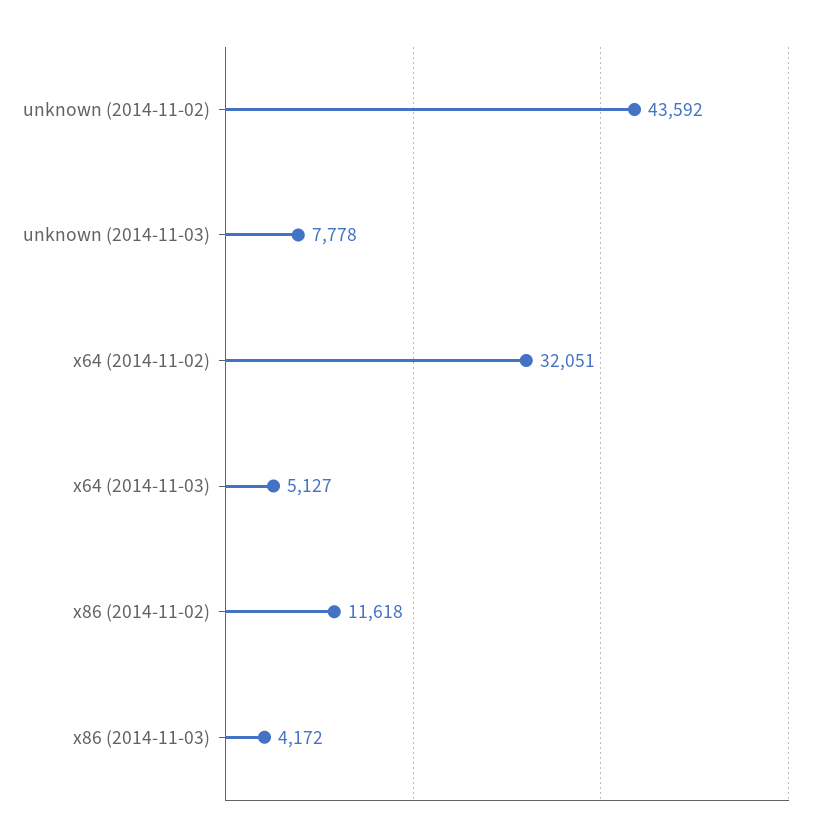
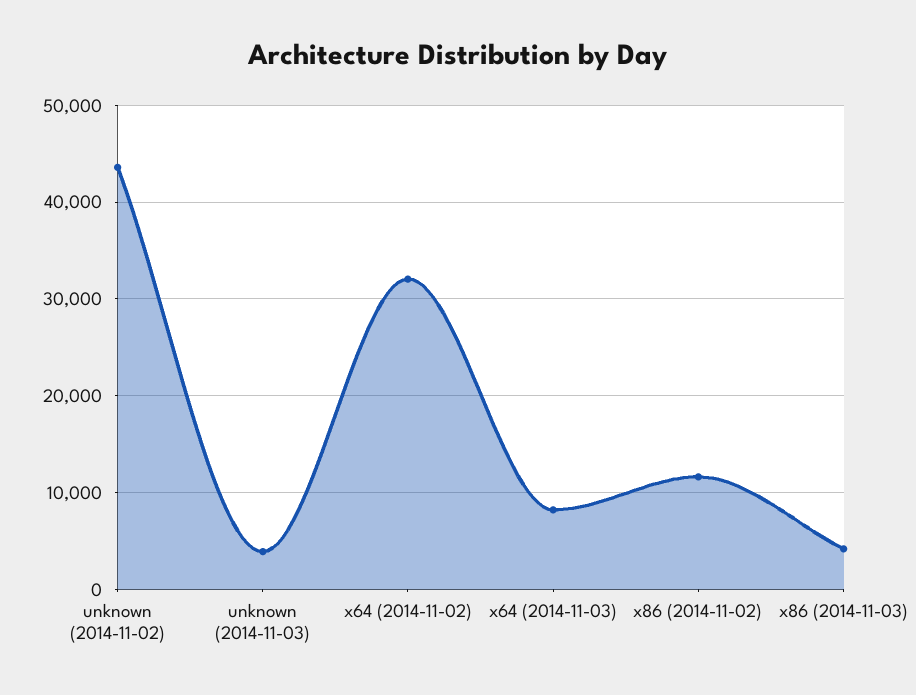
unknown (2014-11-03): 7778 -> 4000
x64 (2014-11-03): 5127 -> 8000

